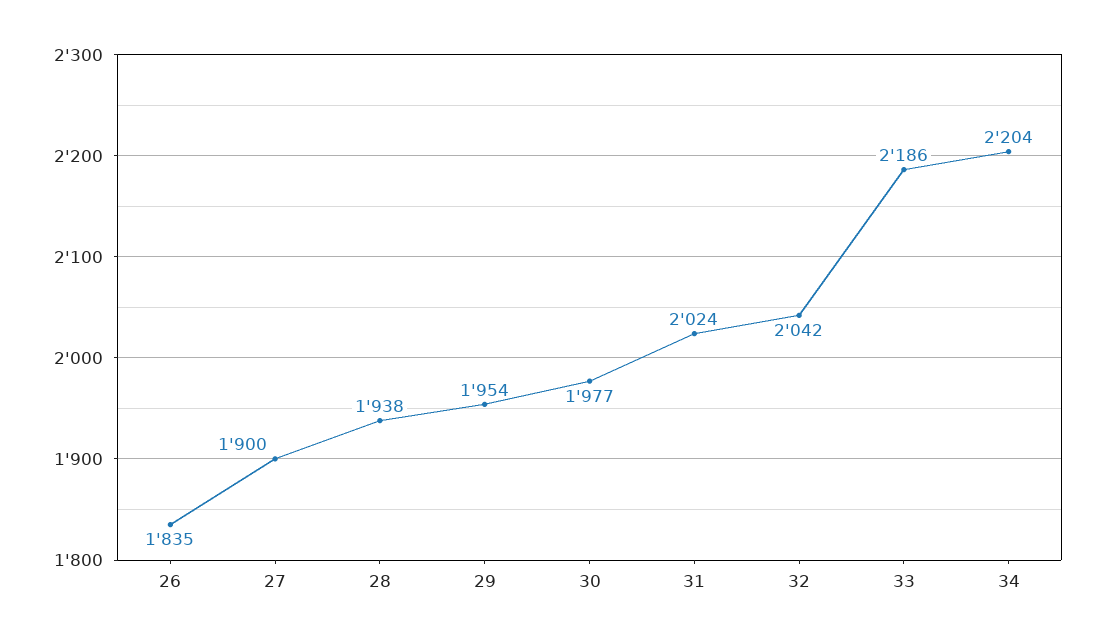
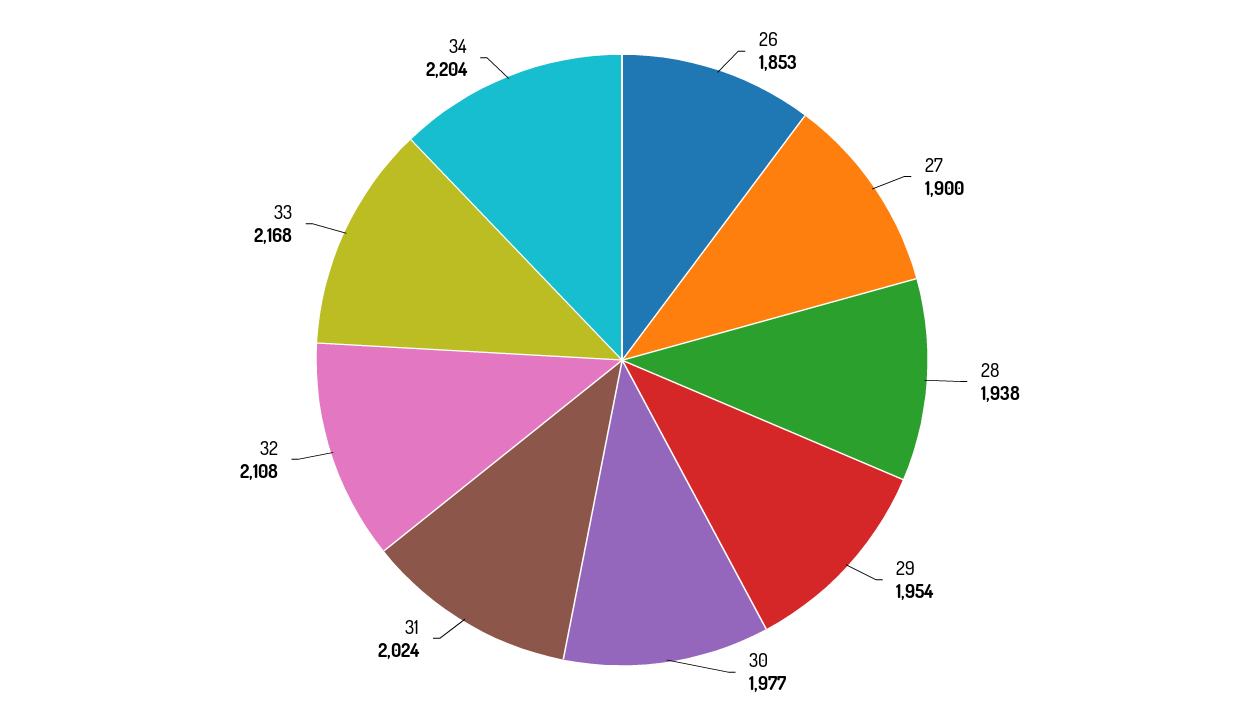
26: 1835 -> 1853
32: 2042 -> 2108
33: 2186 -> 2168

